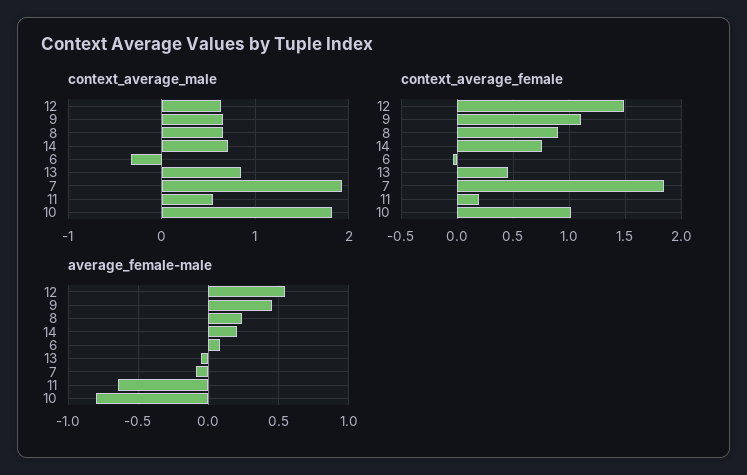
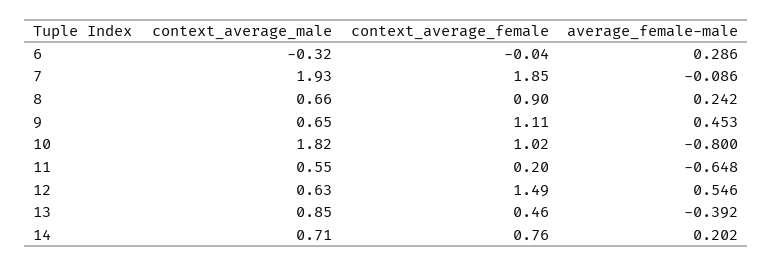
average_female-male, 6: 0.1 -> 0.286
average_female-male, 13: -0.05 -> -0.392

